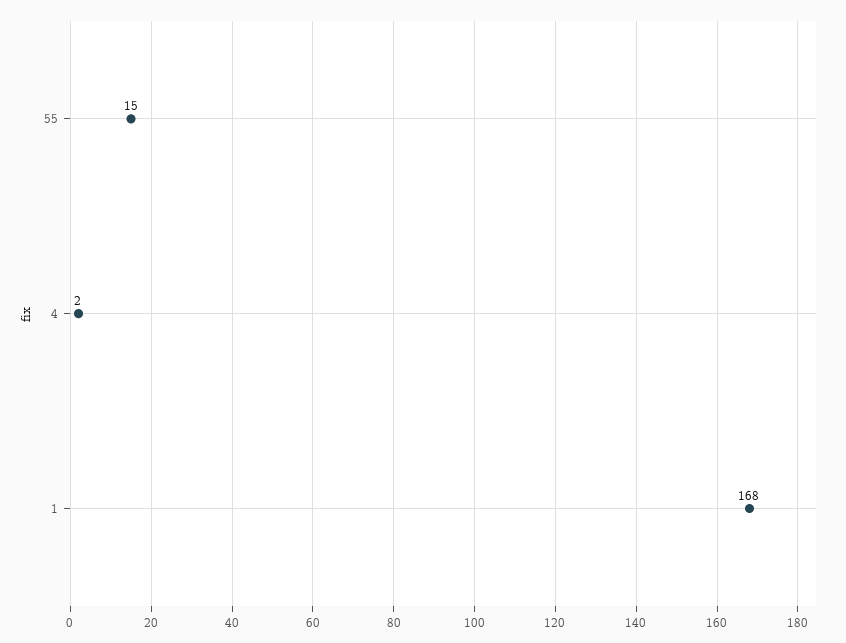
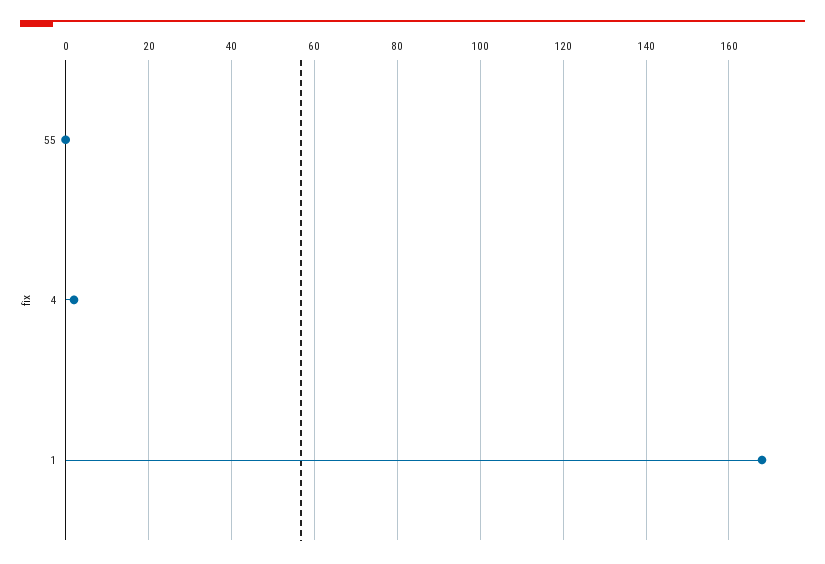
55: 15 -> 0

